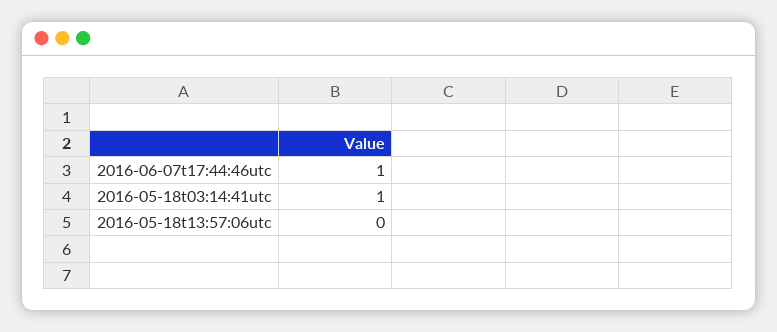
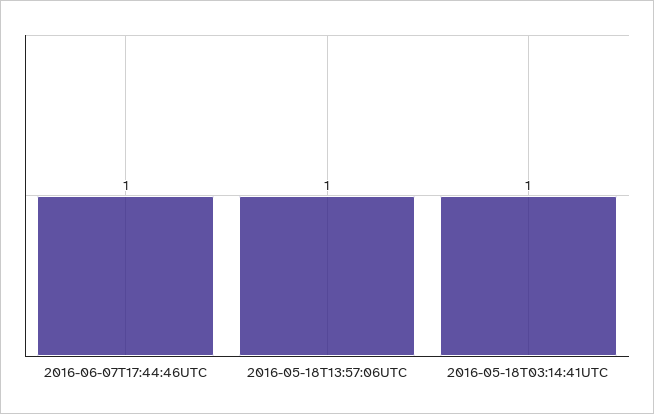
2016-05-18t13:57:06utc: 0 -> 1

